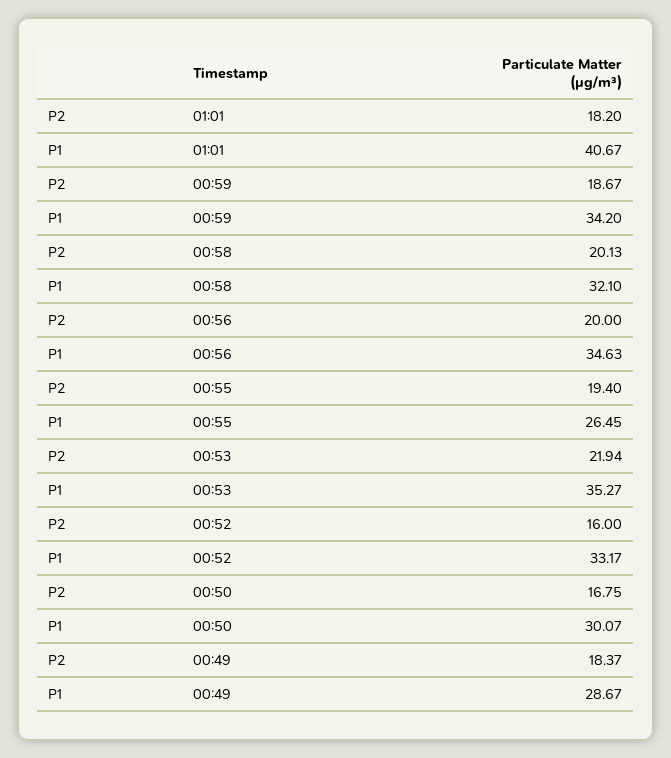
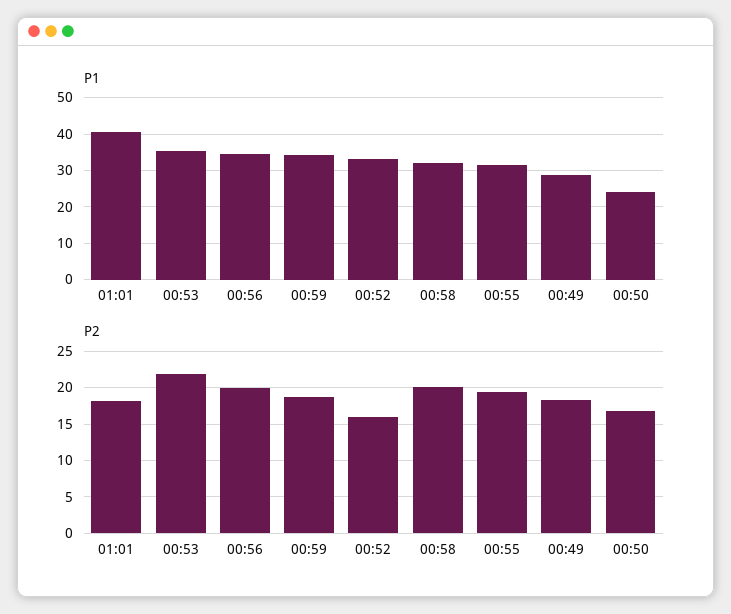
P1, 00:55: 26.45 -> 32
P1, 00:50: 30.07 -> 24

